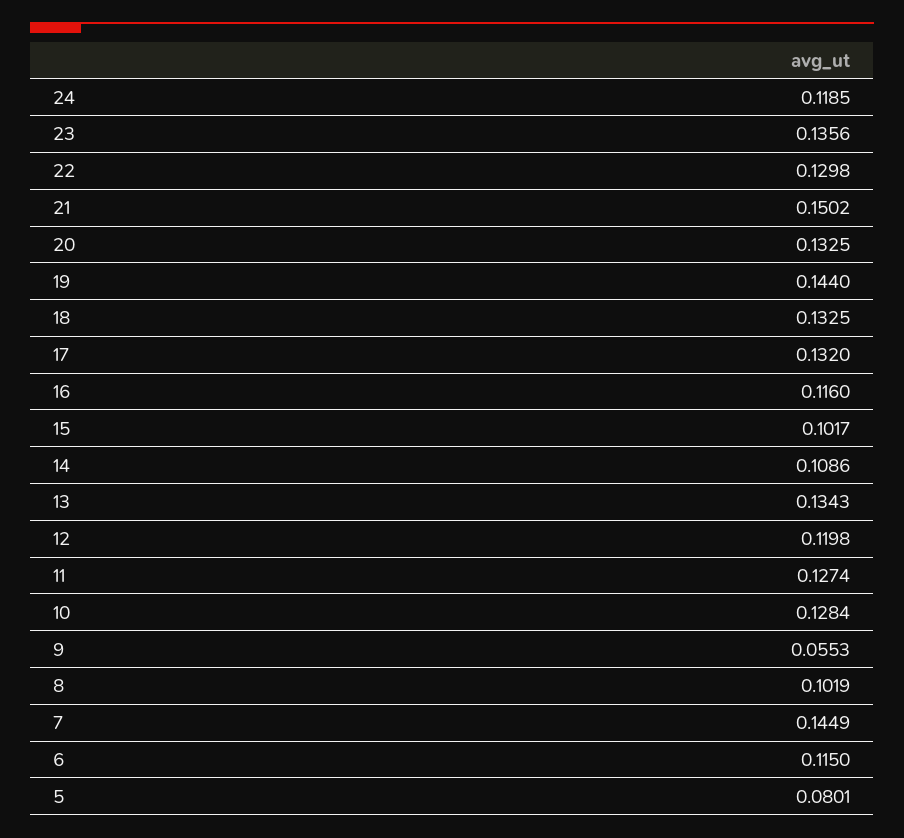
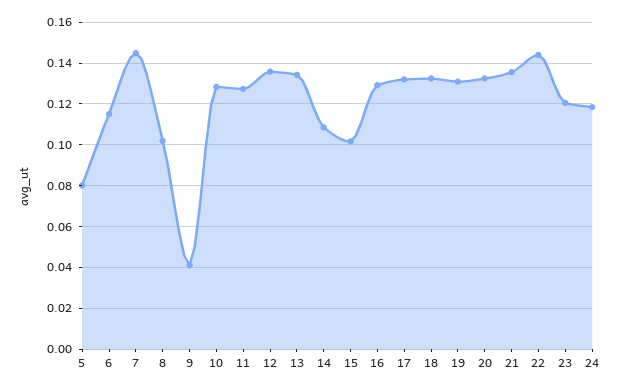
23: 0.1356 -> 0.12
22: 0.1298 -> 0.145
21: 0.1502 -> 0.135
19: 0.144 -> 0.13
16: 0.116 -> 0.13
12: 0.1198 -> 0.135
9: 0.0553 -> 0.04

